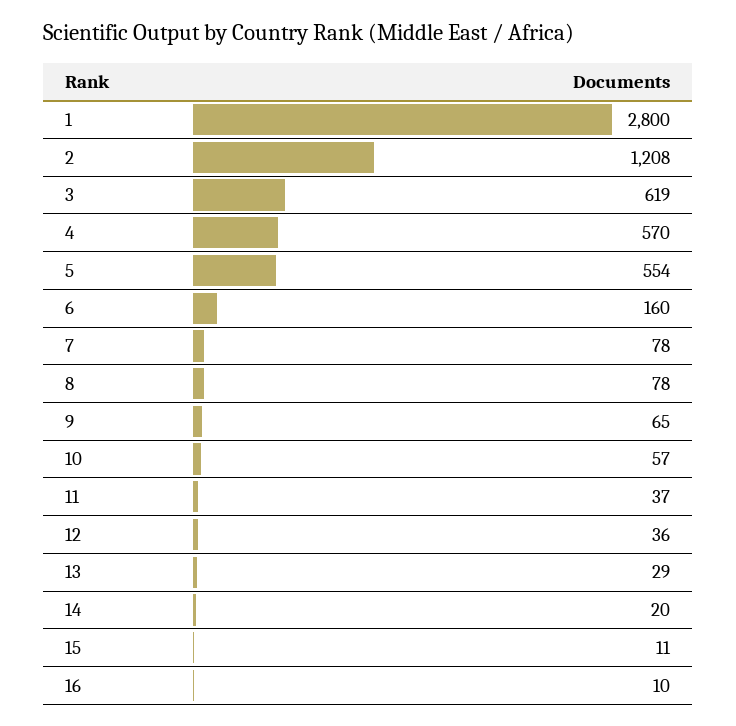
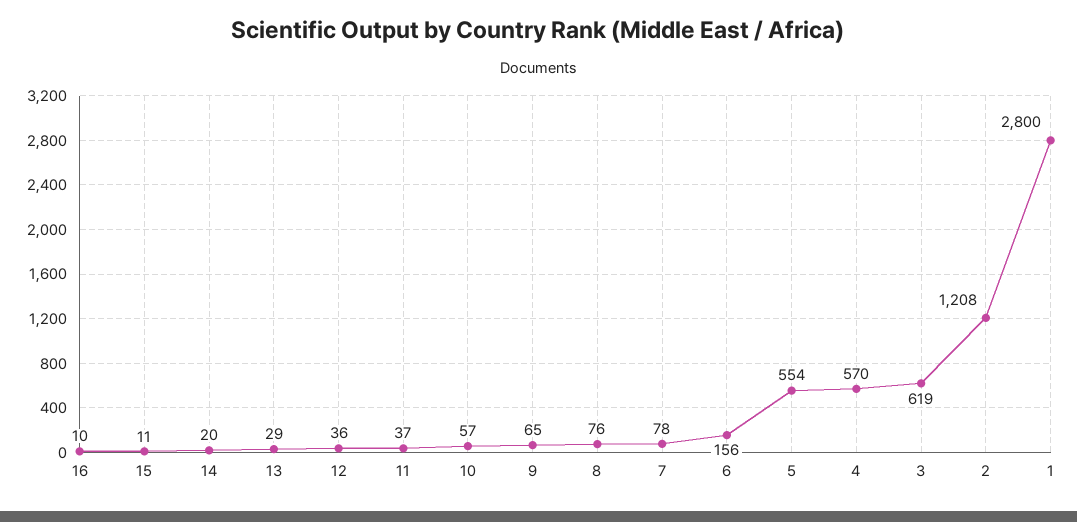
6: 160 -> 156
8: 78 -> 76

